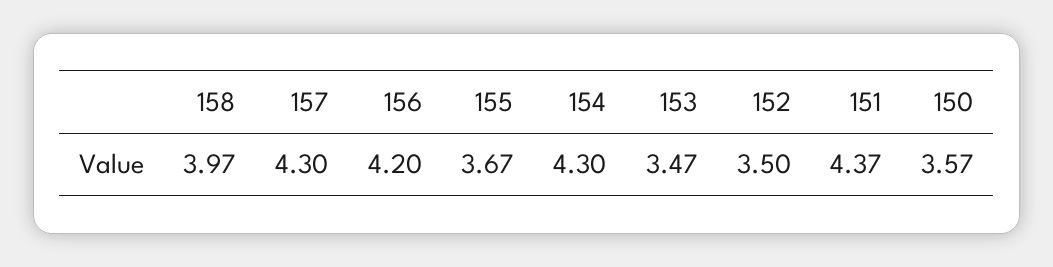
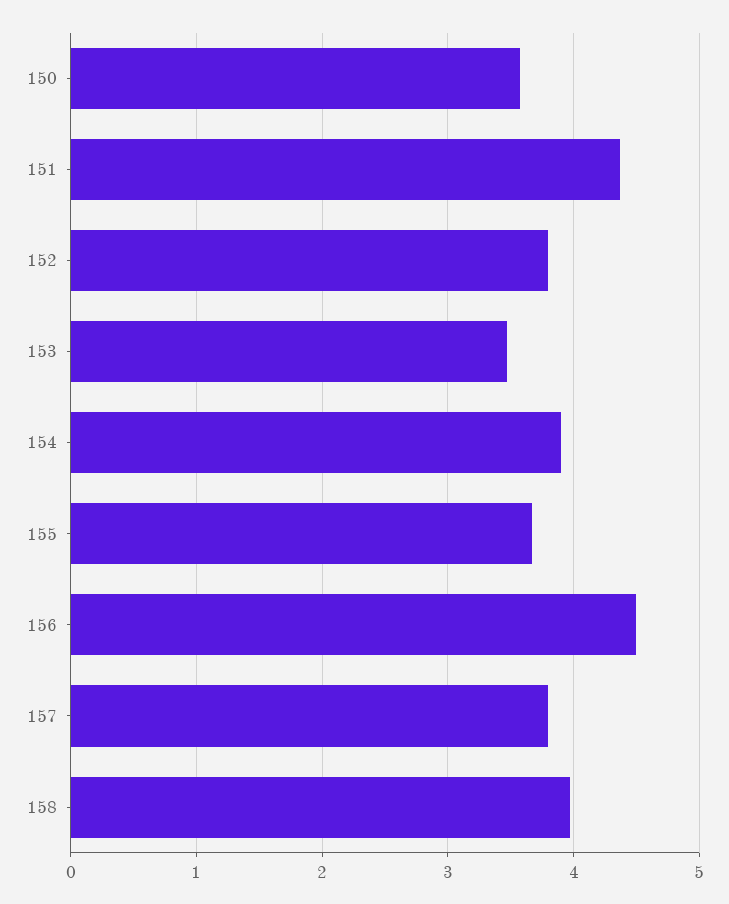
157: 4.3 -> 3.8
156: 4.2 -> 4.5
154: 4.3 -> 3.9
152: 3.5 -> 3.8

